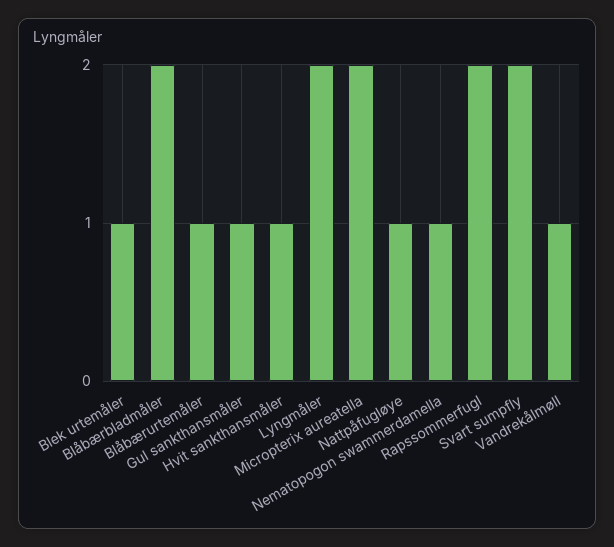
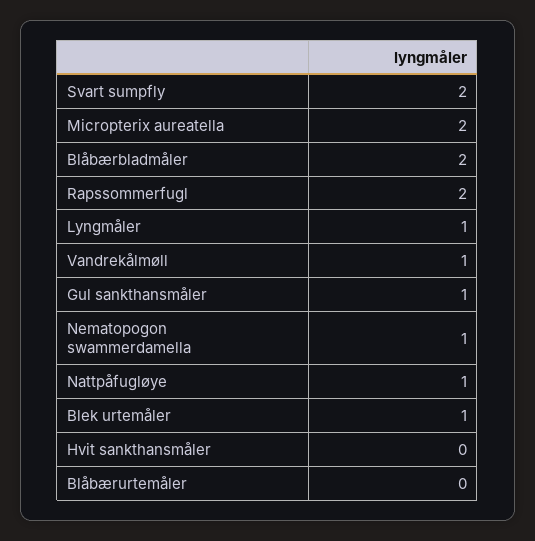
Blåbærurtemåler: 1 -> 0
Hvit sankthansmåler: 1 -> 0
Lyngmåler: 2 -> 1

